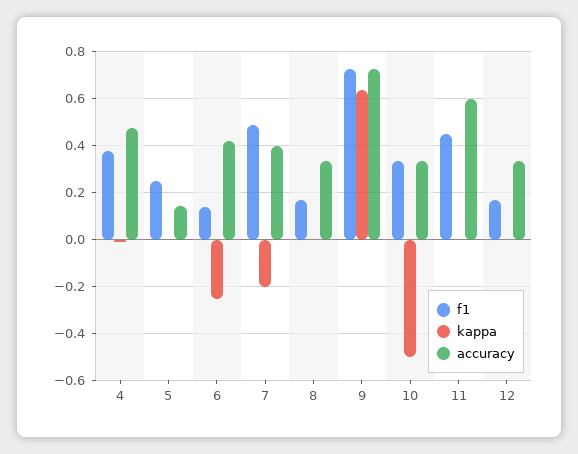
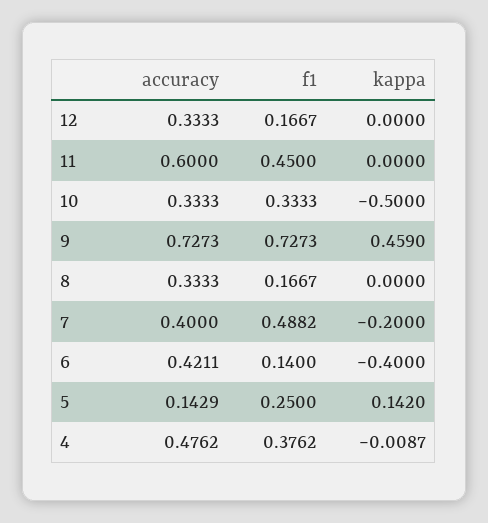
kappa, 5: 0 -> 0.142
kappa, 6: -0.25 -> -0.4
kappa, 9: 0.65 -> 0.459

